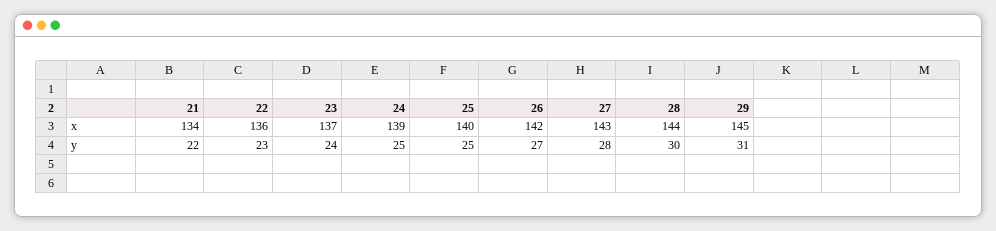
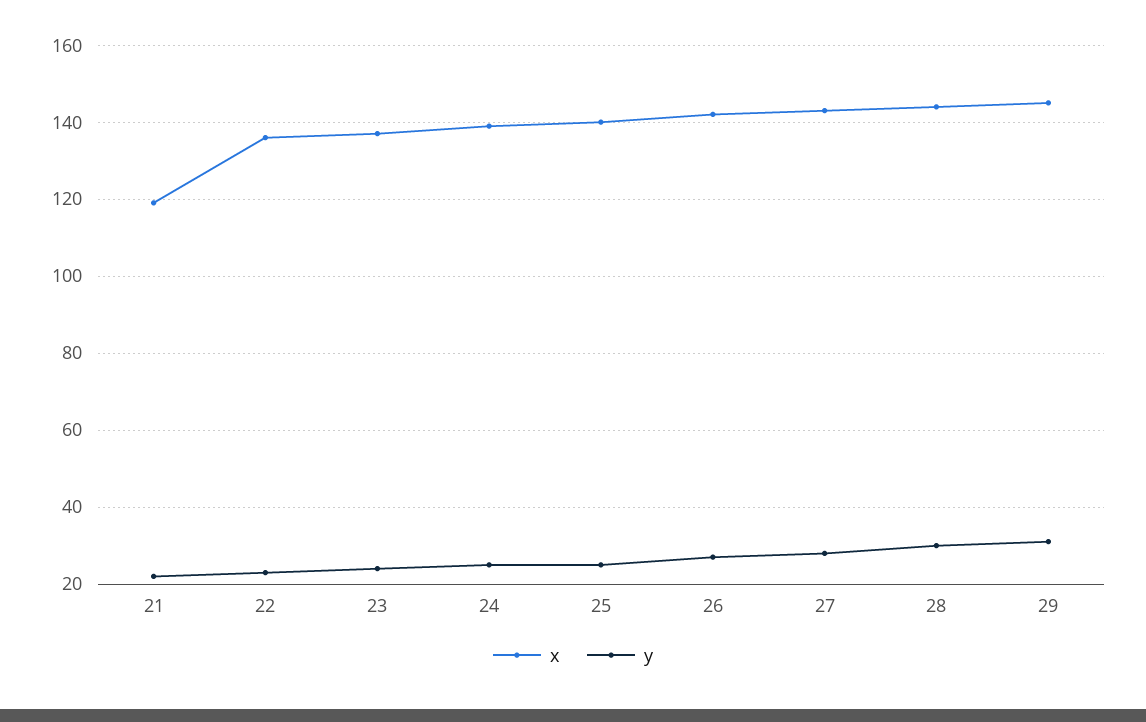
x, 21: 134 -> 120

